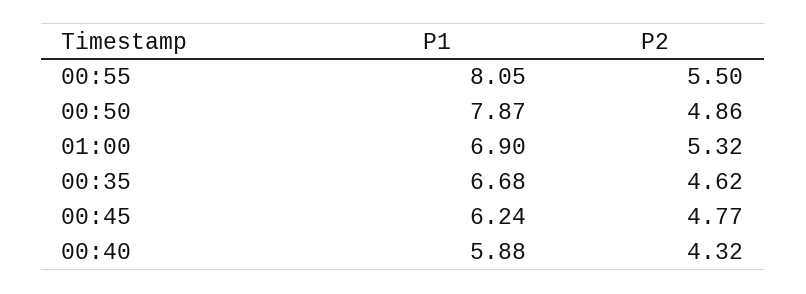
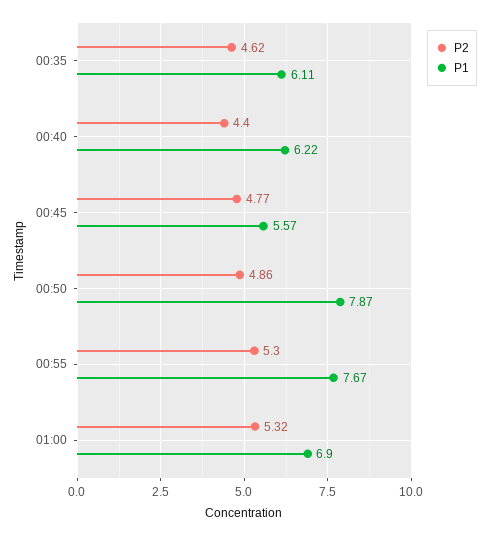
P1, 00:55: 8.05 -> 7.67
P2, 00:55: 5.5 -> 5.3
P1, 00:35: 6.68 -> 6.11
P1, 00:45: 6.24 -> 5.57
P1, 00:40: 5.88 -> 6.22
P2, 00:40: 4.32 -> 4.4

